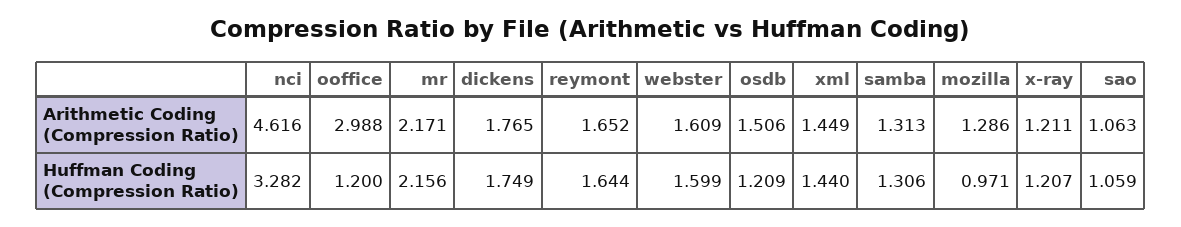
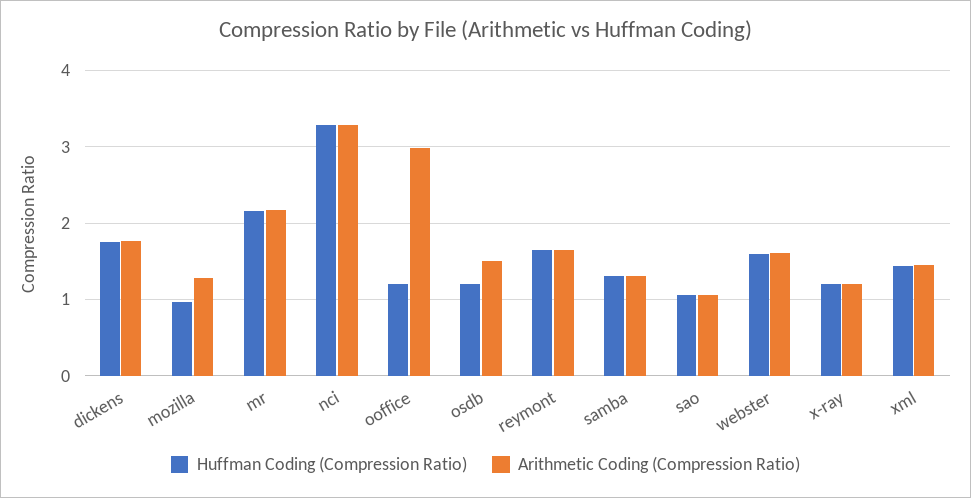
Arithmetic Coding (Compression Ratio), nci: 4.616 -> 3.3

